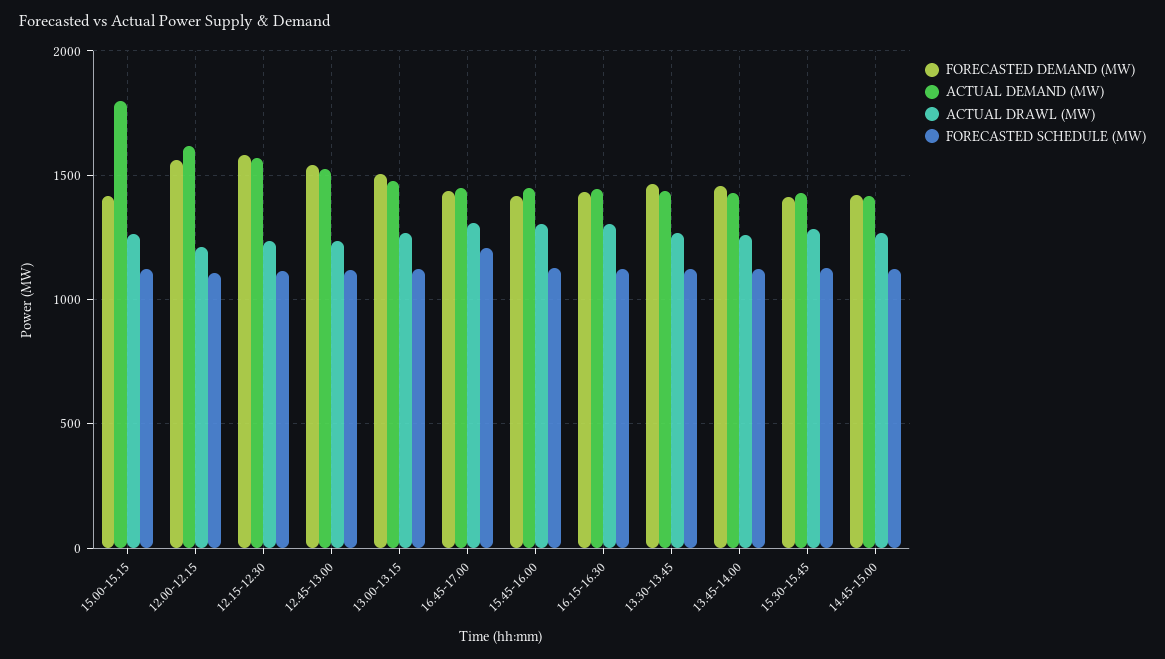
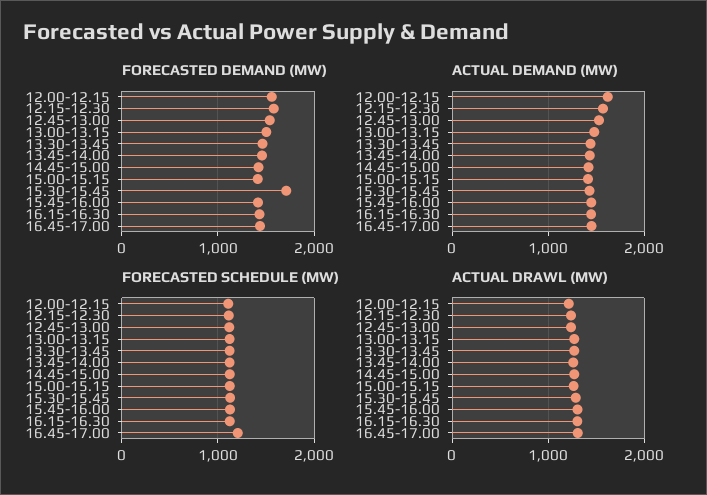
ACTUAL DEMAND (MW), 15.00-15.15: 1800 -> 1400
FORECASTED DEMAND (MW), 15.30-15.45: 1400 -> 1700

